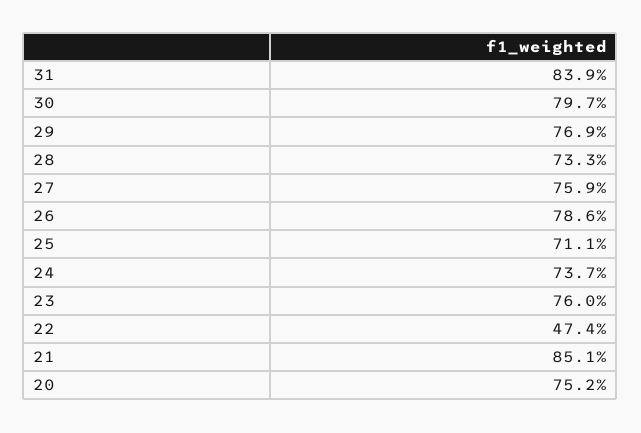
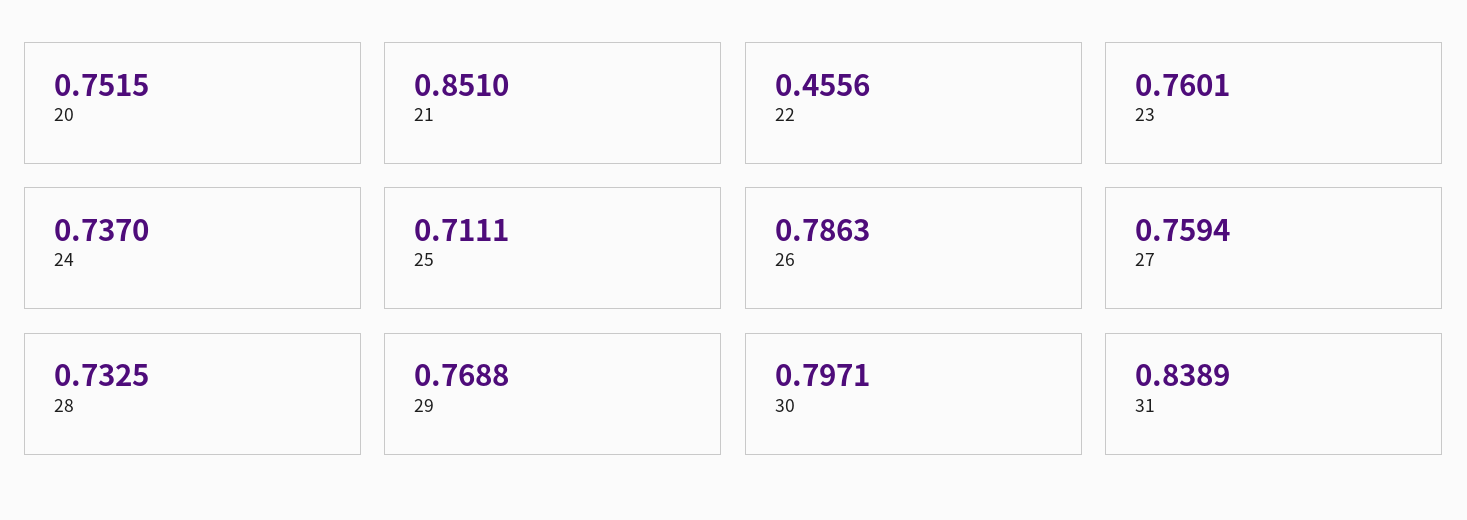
22: 0.474 -> 0.4556

